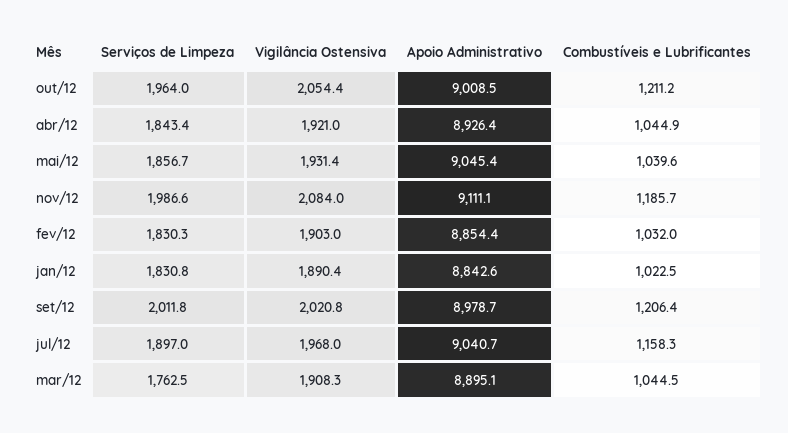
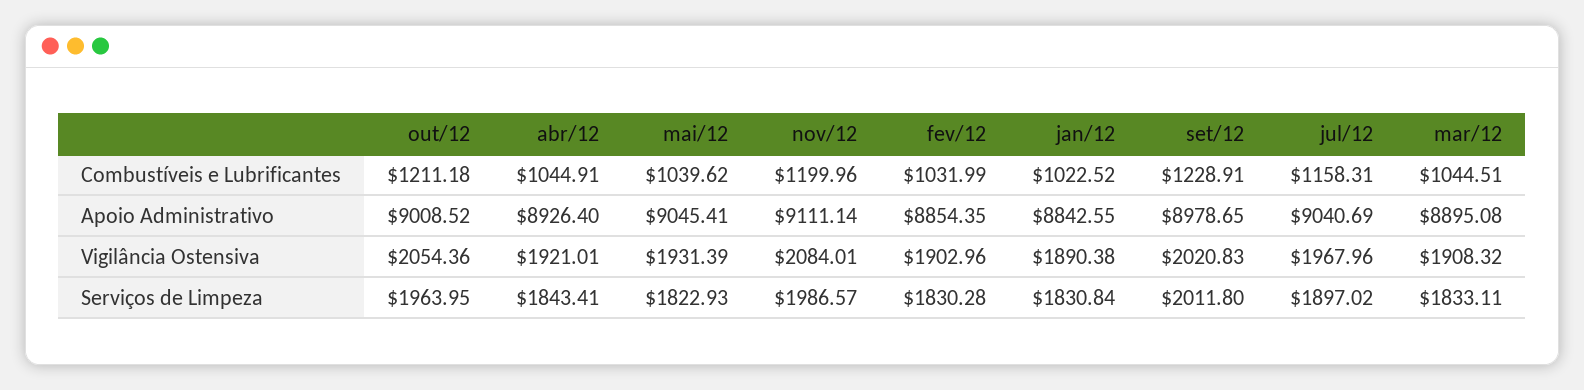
Serviços de Limpeza, mai/12: 1856.7 -> 1822.93
Combustíveis e Lubrificantes, nov/12: 1185.7 -> 1199.96
Combustíveis e Lubrificantes, set/12: 1206.4 -> 1228.91
Serviços de Limpeza, mar/12: 1762.5 -> 1833.11

